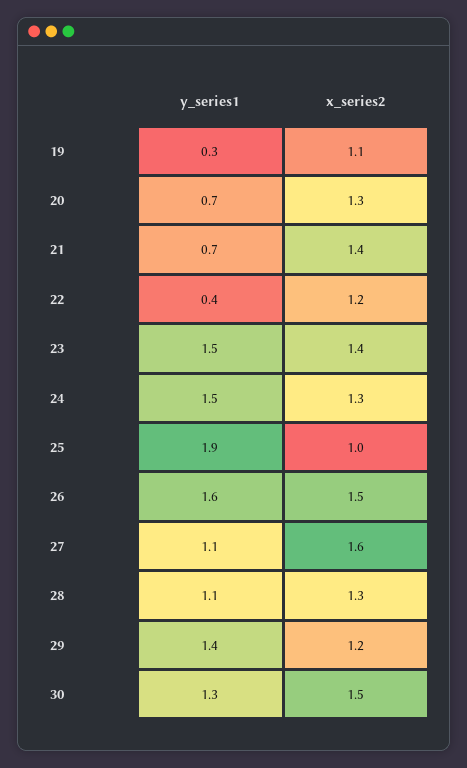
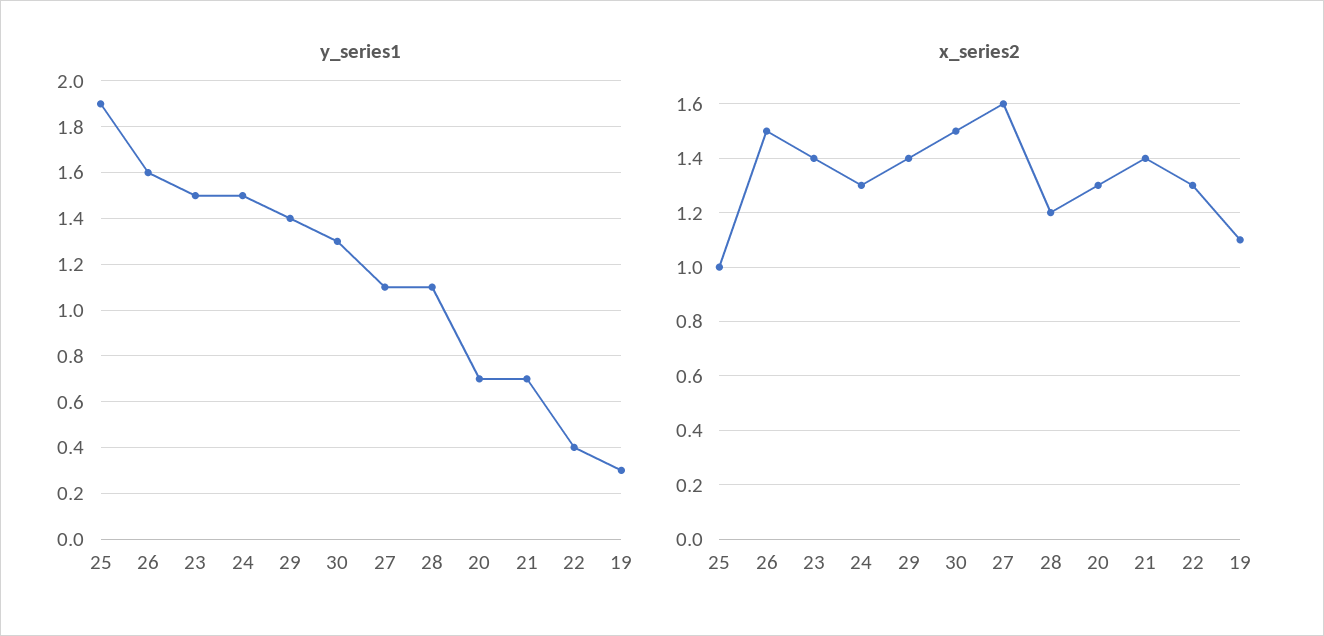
x_series2, 22: 1.2 -> 1.3
x_series2, 28: 1.3 -> 1.2
x_series2, 29: 1.2 -> 1.4

